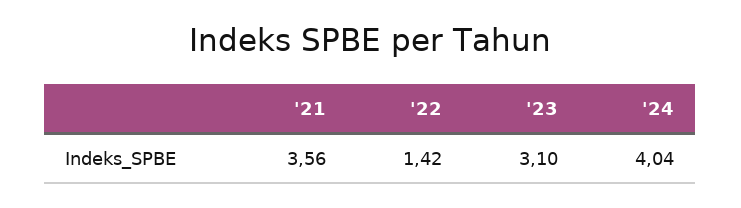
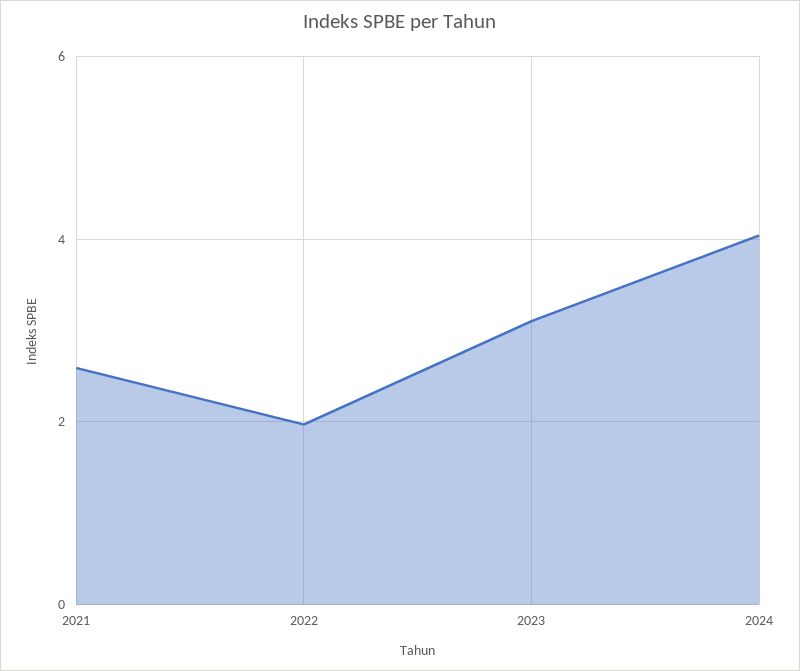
'21: 3.56 -> 2.6
'22: 1.42 -> 2

